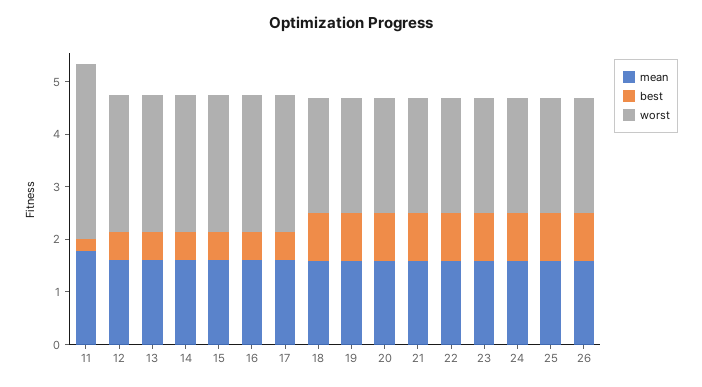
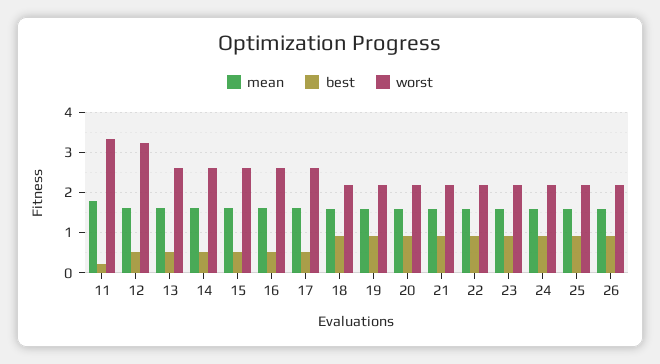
worst, 12: 2.6 -> 3.2

